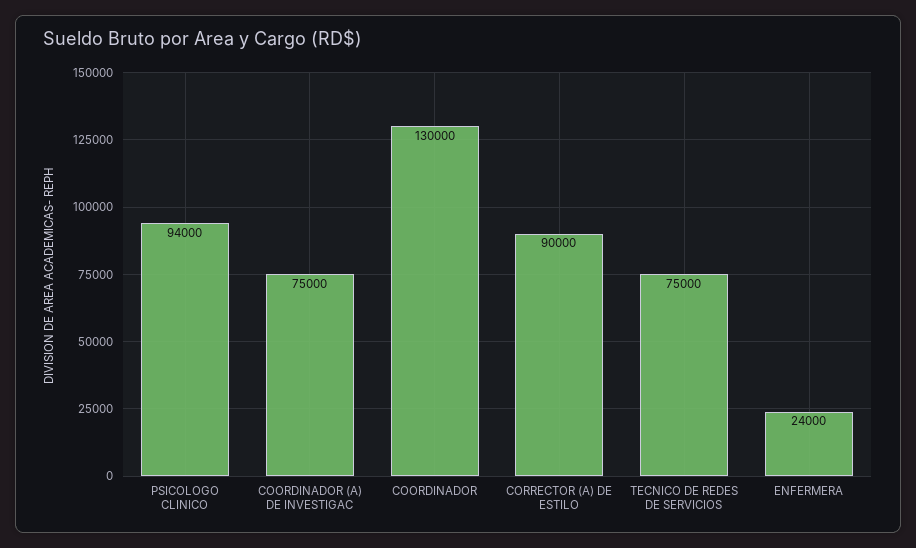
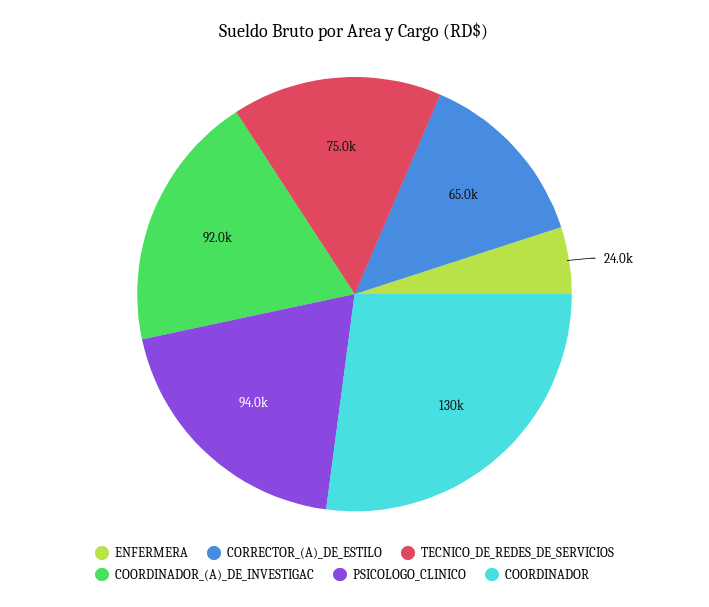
COORDINADOR (A) DE INVESTIGAC: 75000 -> 92000
CORRECTOR (A) DE ESTILO: 90000 -> 65000

